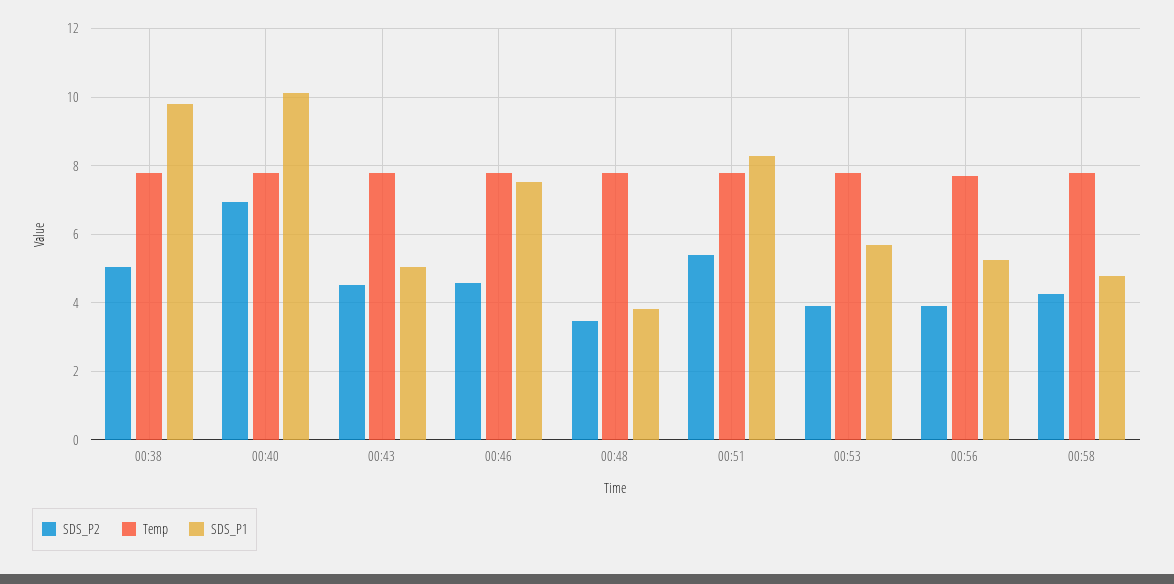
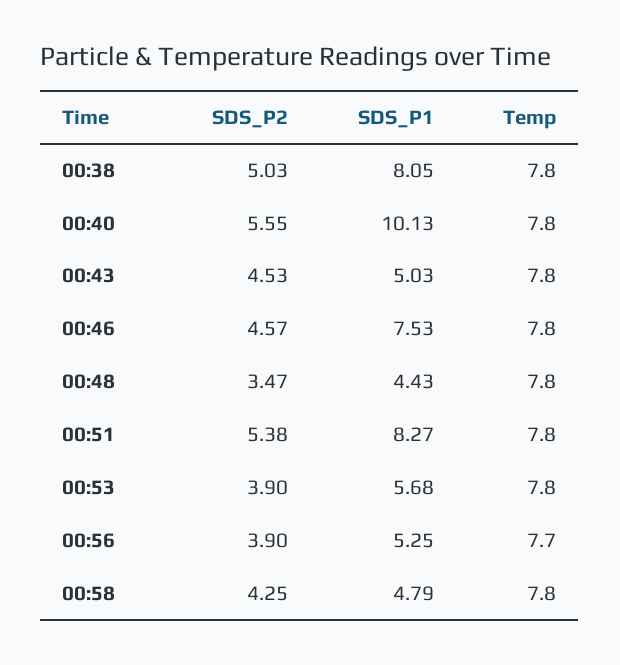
SDS_P1, 00:38: 9.8 -> 8.05
SDS_P2, 00:40: 7 -> 5.55
SDS_P1, 00:48: 3.8 -> 4.43

